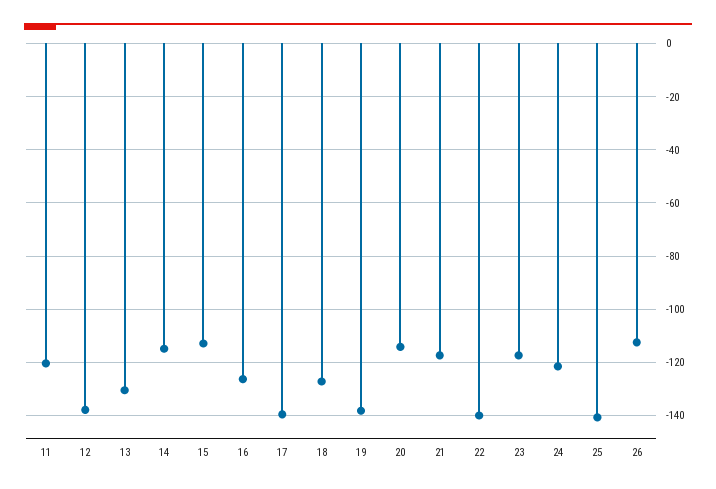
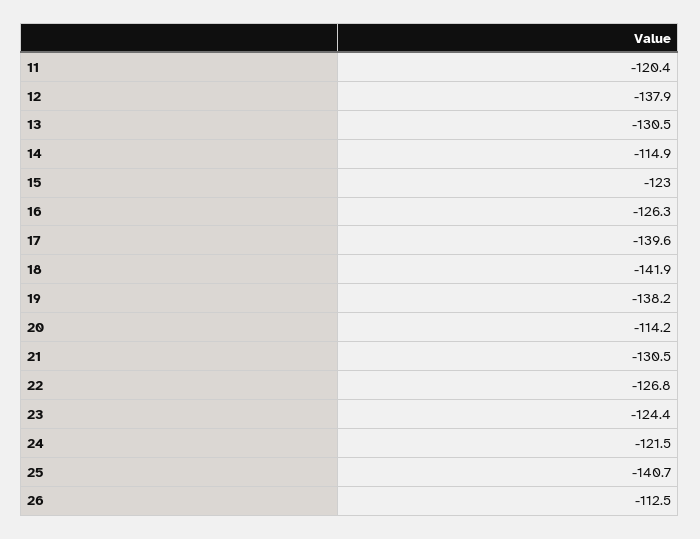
15: -112.5 -> -123
18: -127.5 -> -141.9
21: -117.5 -> -130.5
22: -140 -> -126.8
23: -117.5 -> -124.4

